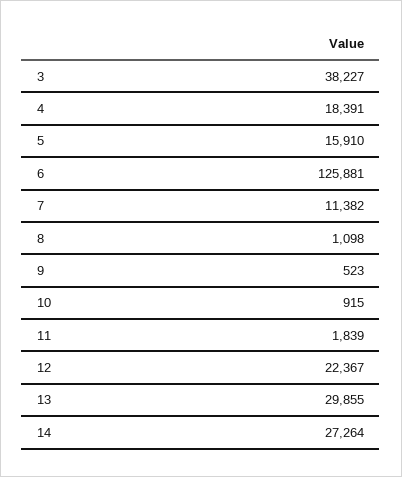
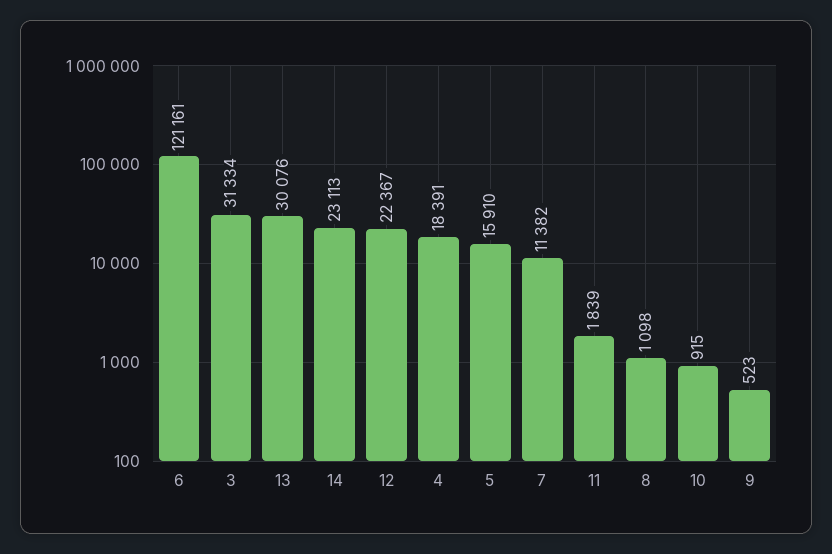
3: 38227 -> 31334
6: 125881 -> 121161
13: 29855 -> 30076
14: 27264 -> 23113

